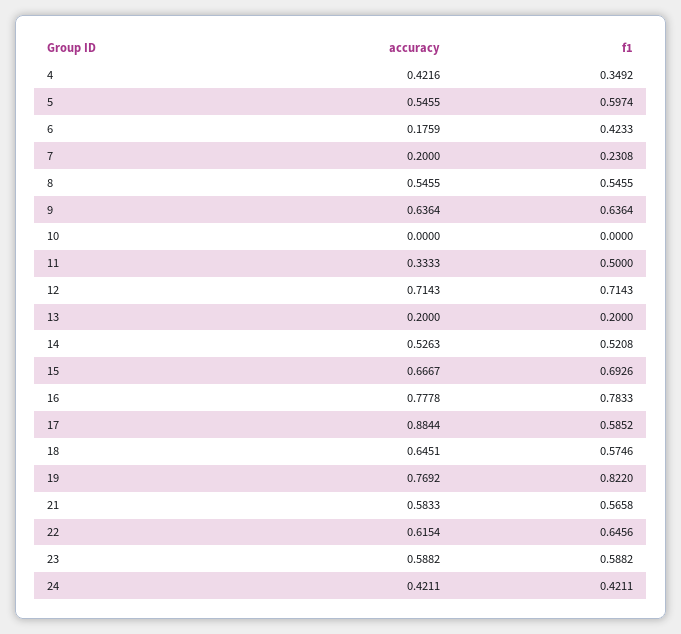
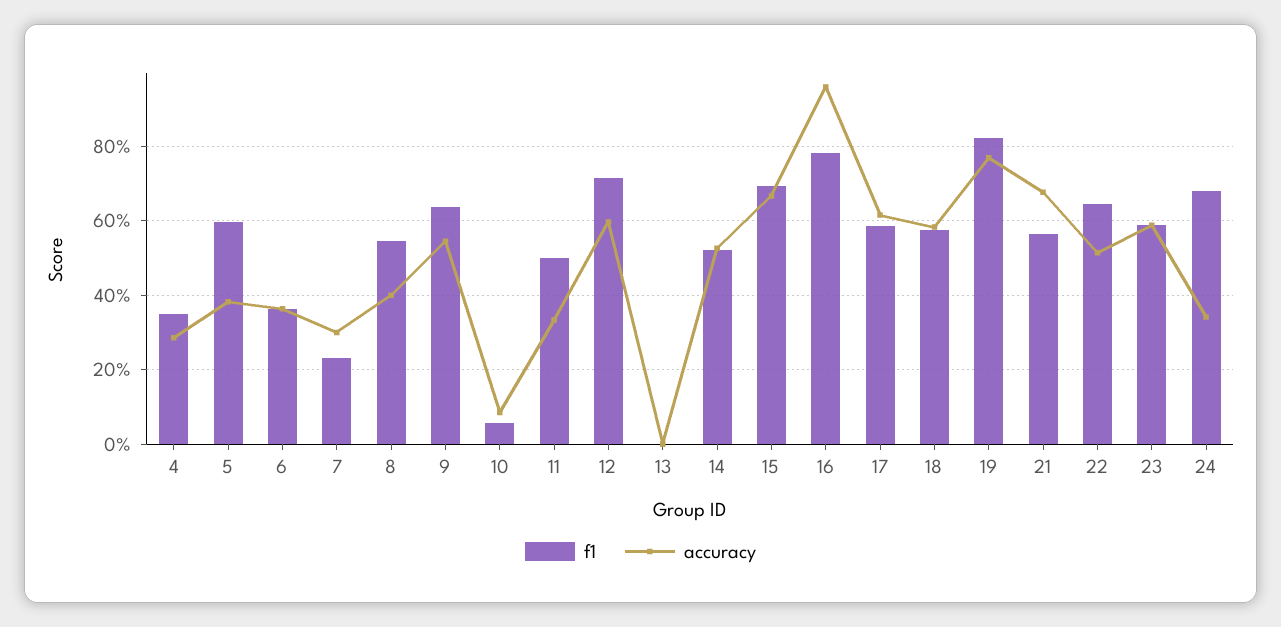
accuracy, 4: 0.4216 -> 0.28
accuracy, 5: 0.5455 -> 0.38
accuracy, 6: 0.1759 -> 0.36
f1, 6: 0.4233 -> 0.36
accuracy, 7: 0.2 -> 0.3
accuracy, 8: 0.5455 -> 0.4
accuracy, 9: 0.6364 -> 0.54
accuracy, 10: 0 -> 0.08
f1, 10: 0 -> 0.06
accuracy, 12: 0.7143 -> 0.6
accuracy, 13: 0.2 -> 0
f1, 13: 0.2 -> 0
accuracy, 16: 0.7778 -> 0.96
accuracy, 17: 0.8844 -> 0.62
accuracy, 18: 0.6451 -> 0.58
accuracy, 21: 0.5833 -> 0.68
accuracy, 22: 0.6154 -> 0.52
accuracy, 24: 0.4211 -> 0.34
f1, 24: 0.4211 -> 0.68

